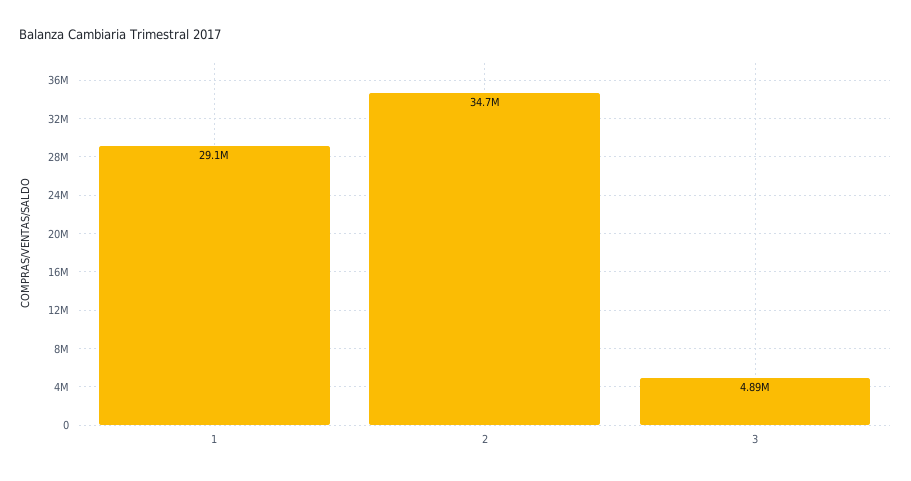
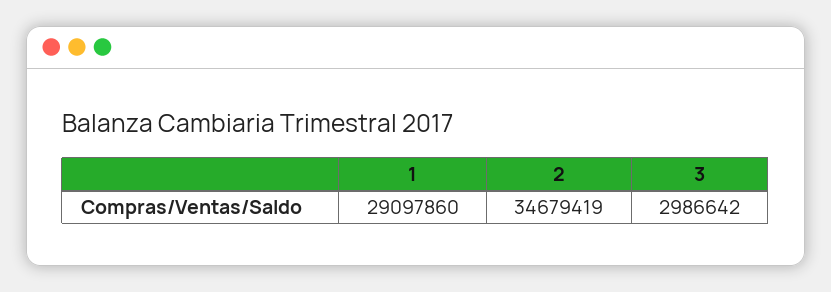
3: 4890000 -> 2986642

